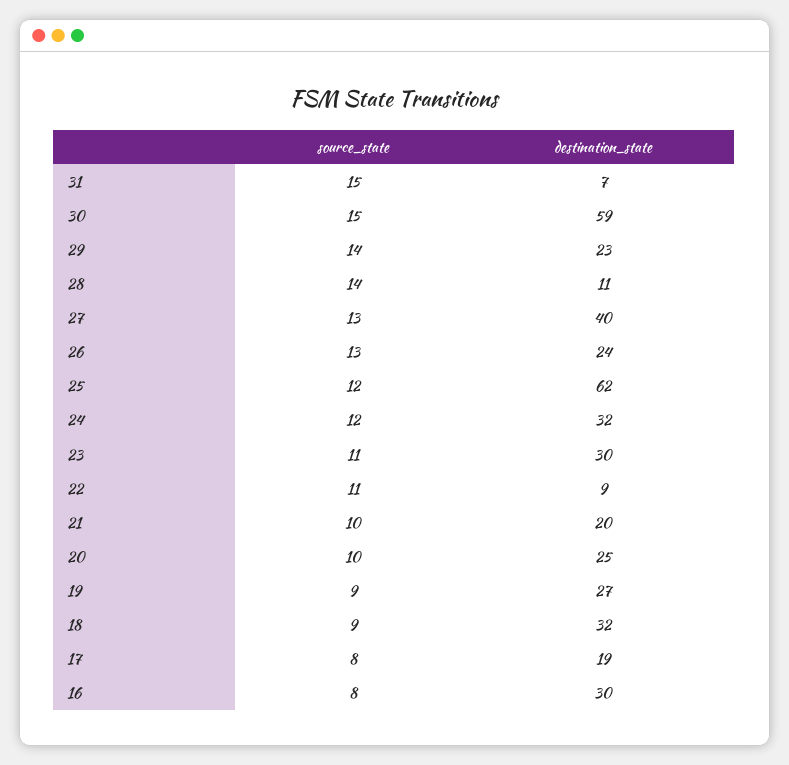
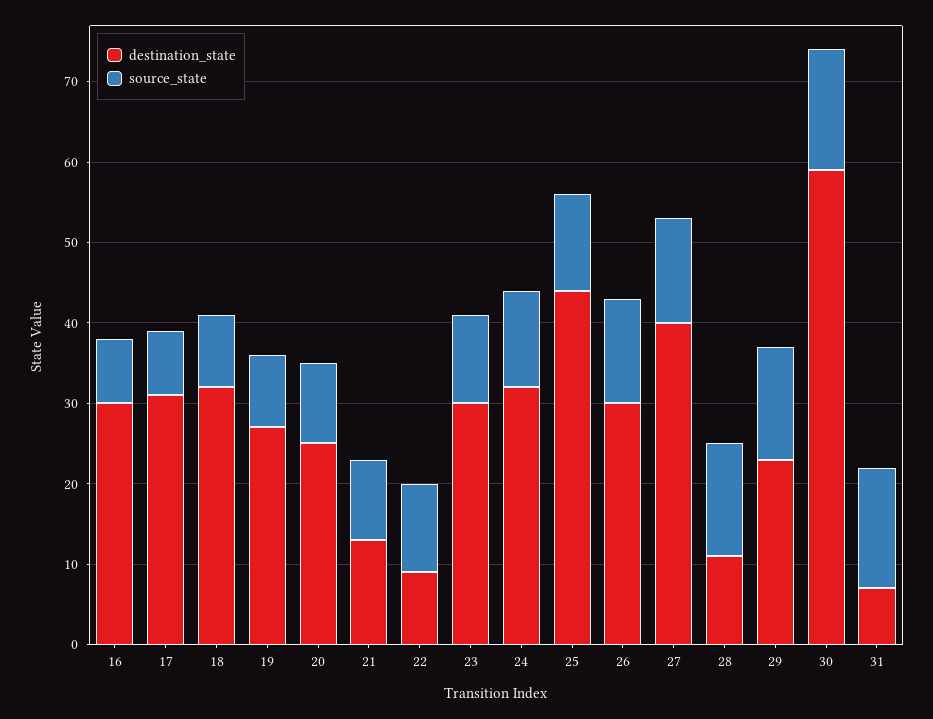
destination_state, 26: 24 -> 30
destination_state, 25: 62 -> 44
destination_state, 21: 20 -> 13
destination_state, 17: 19 -> 31

